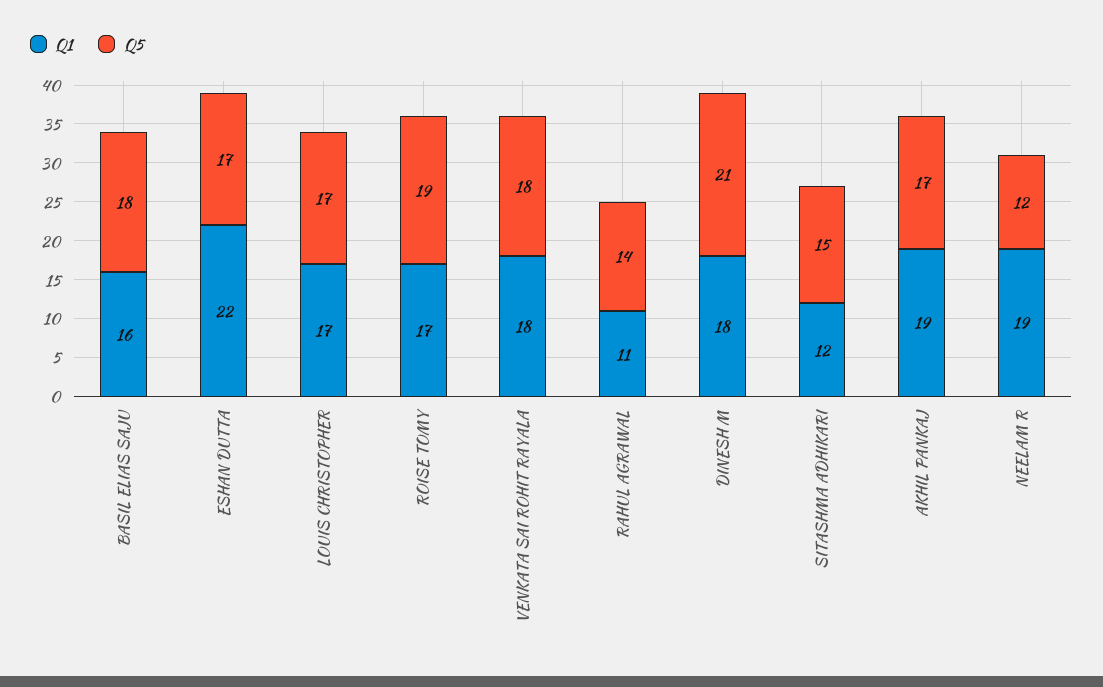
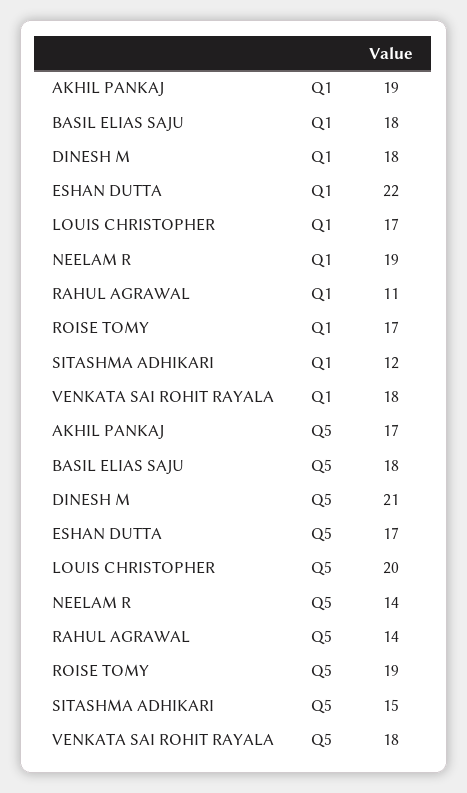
Q1, BASIL ELIAS SAJU: 16 -> 18
Q5, LOUIS CHRISTOPHER: 17 -> 20
Q5, NEELAM R: 12 -> 14

